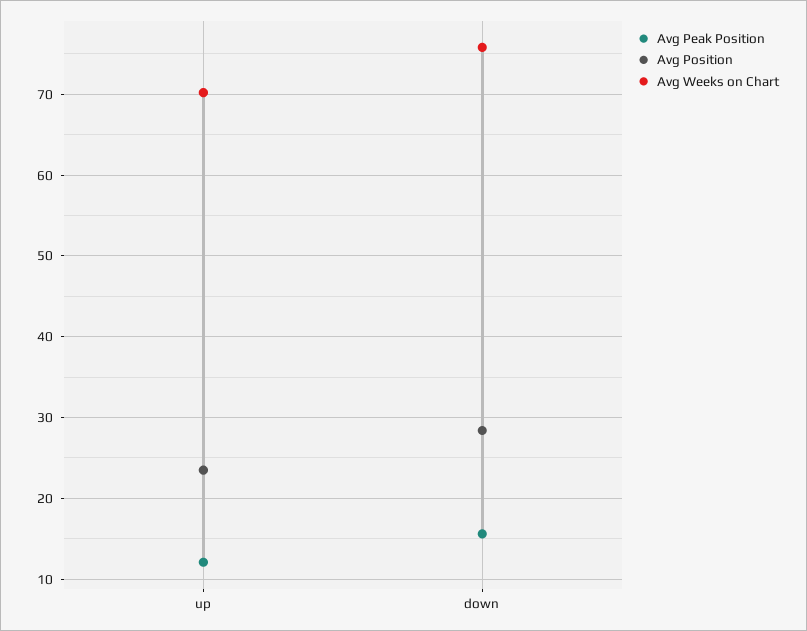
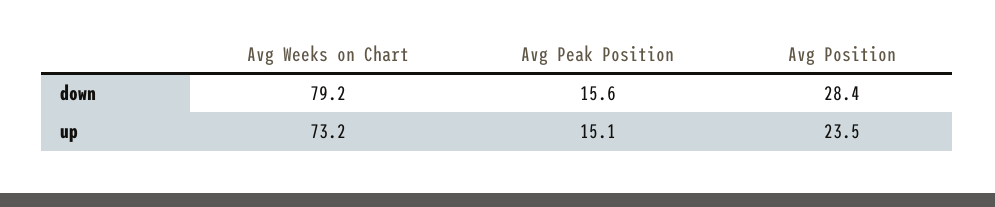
Avg Peak Position, up: 12 -> 15.1
Avg Weeks on Chart, up: 70 -> 73.2
Avg Weeks on Chart, down: 76 -> 79.2

